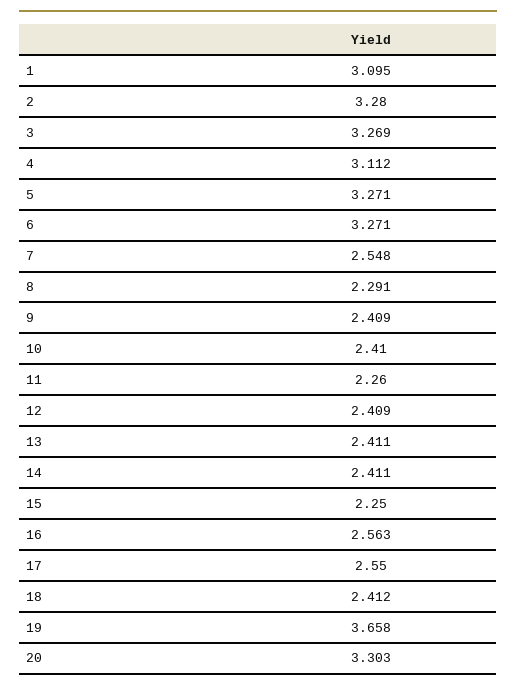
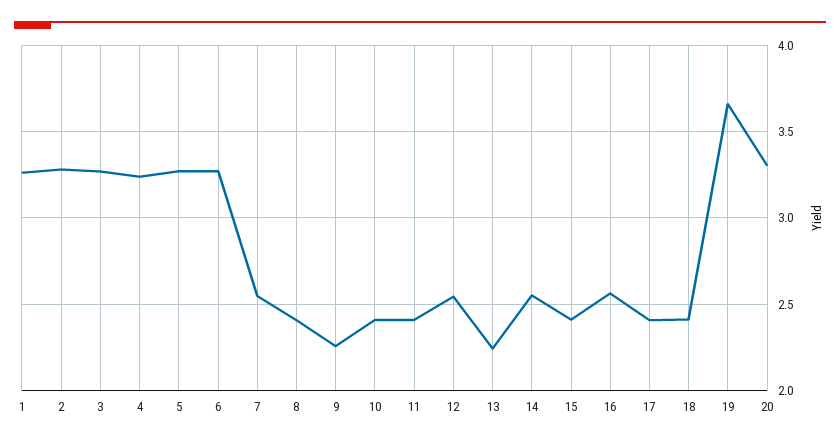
1: 3.095 -> 3.25
4: 3.112 -> 3.25
8: 2.291 -> 2.4
9: 2.409 -> 2.25
11: 2.26 -> 2.4
12: 2.409 -> 2.55
13: 2.411 -> 2.25
14: 2.411 -> 2.55
15: 2.25 -> 2.4
17: 2.55 -> 2.4

